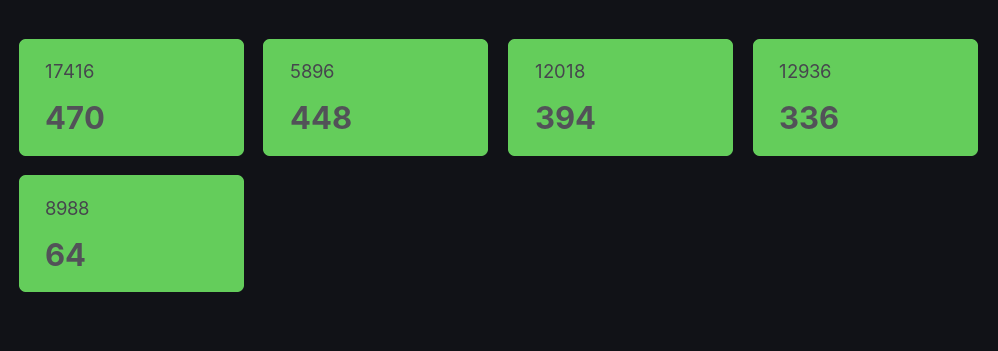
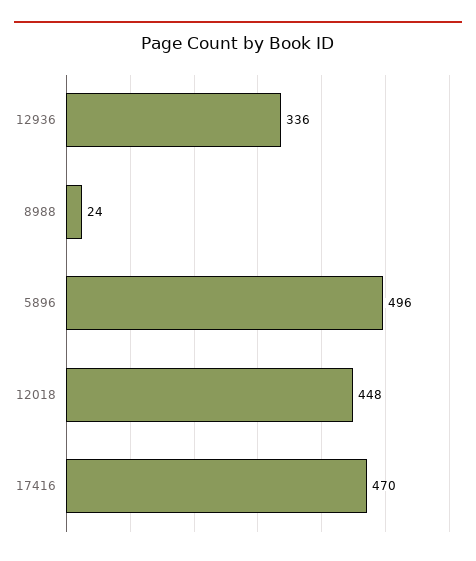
5896: 448 -> 496
12018: 394 -> 448
8988: 64 -> 24

